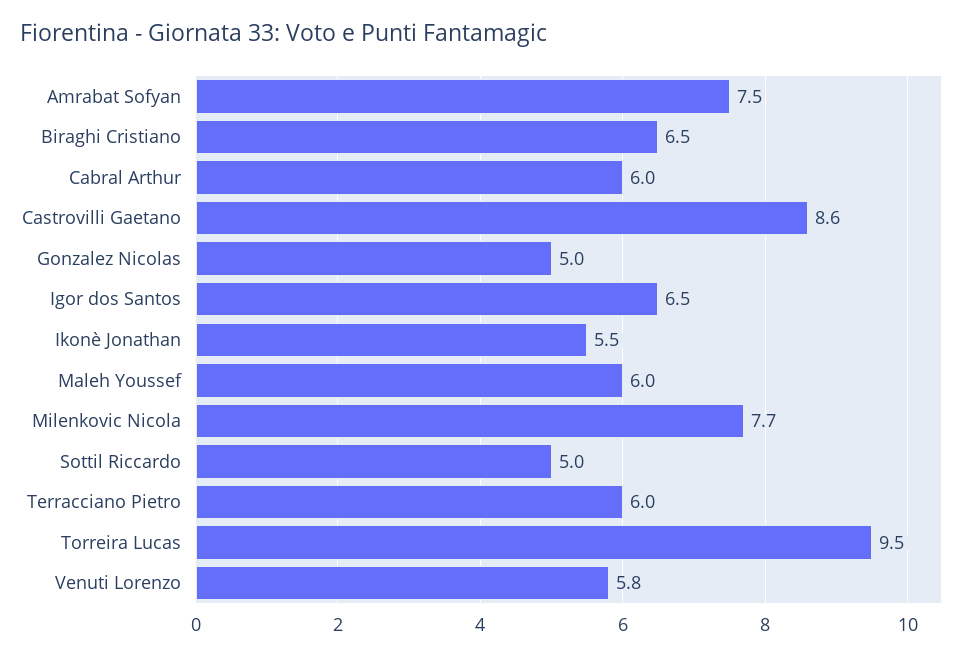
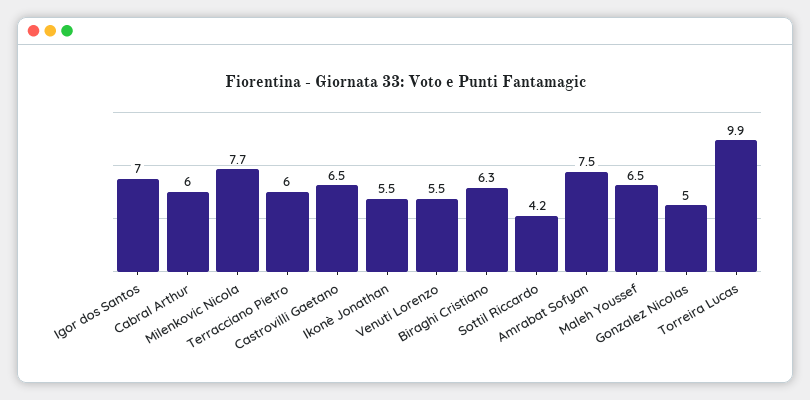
Biraghi Cristiano: 6.5 -> 6.3
Castrovilli Gaetano: 8.6 -> 6.5
Igor dos Santos: 6.5 -> 7
Maleh Youssef: 6 -> 6.5
Sottil Riccardo: 5 -> 4.2
Torreira Lucas: 9.5 -> 9.9
Venuti Lorenzo: 5.8 -> 5.5

